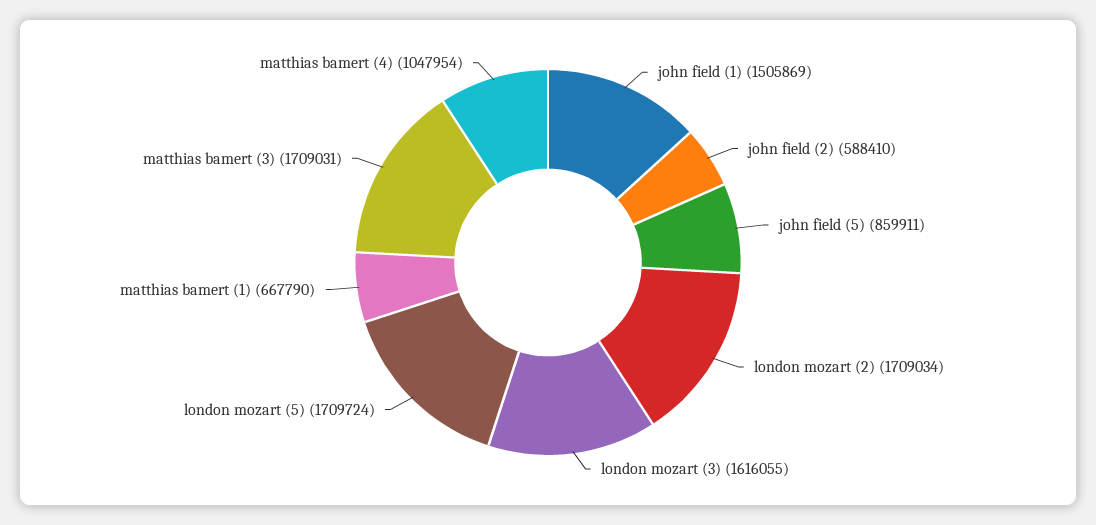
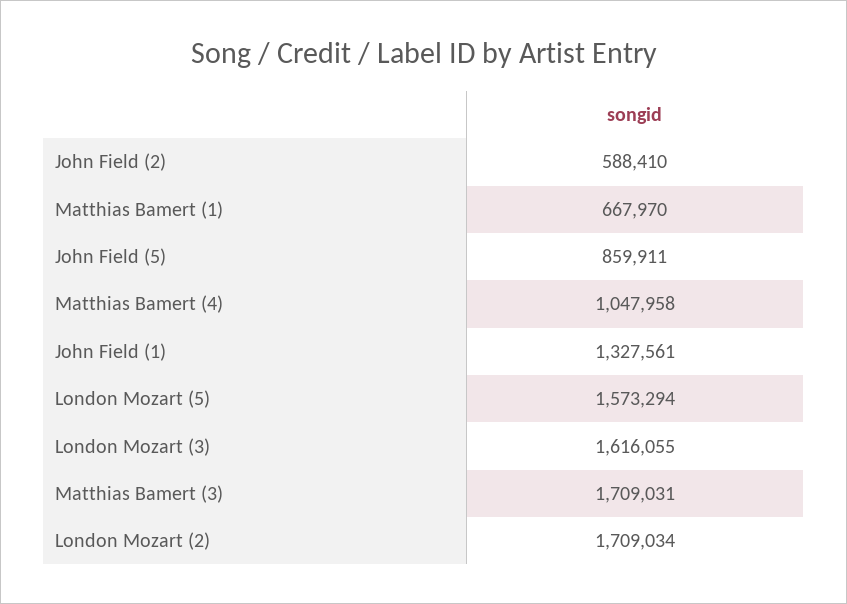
john field (1): 1505869 -> 1327561
london mozart (5): 1709724 -> 1573294
matthias bamert (1): 667790 -> 667970
matthias bamert (4): 1047954 -> 1047958

